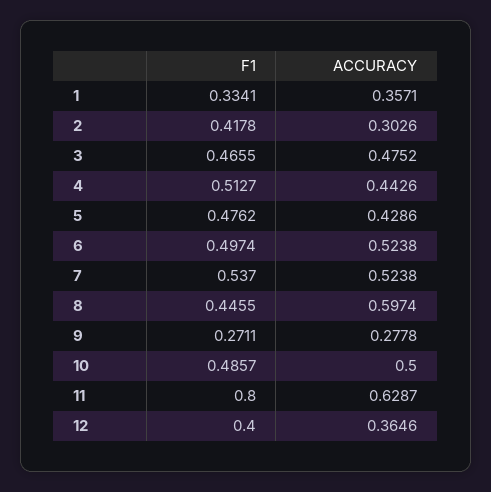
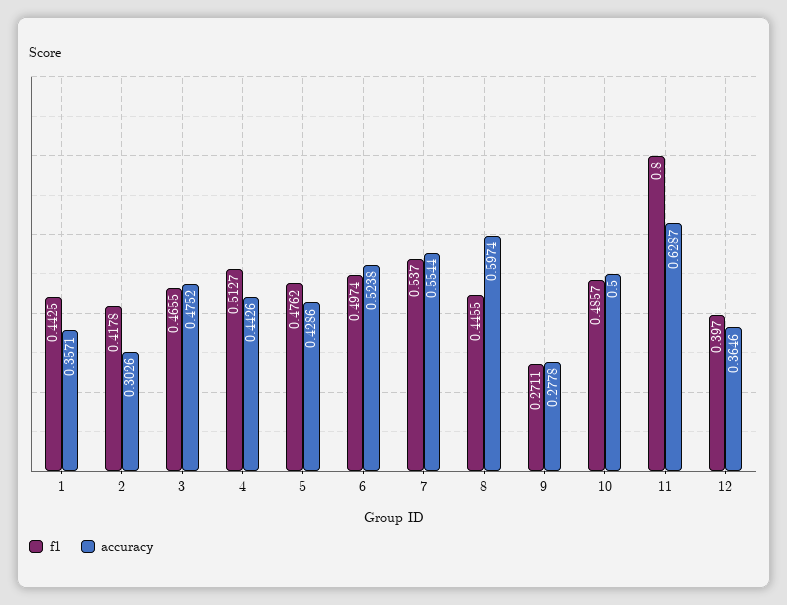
F1, 1: 0.3341 -> 0.4425
ACCURACY, 7: 0.5238 -> 0.5544
F1, 12: 0.4 -> 0.397

